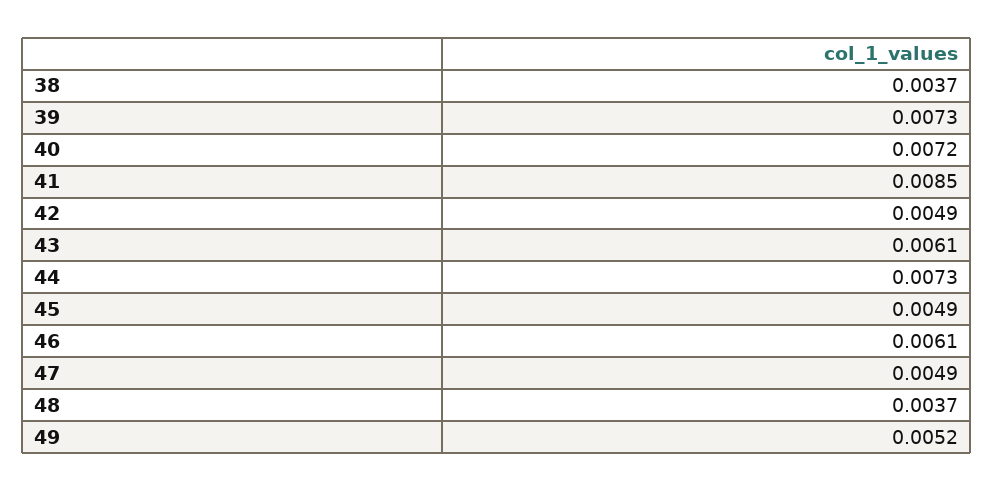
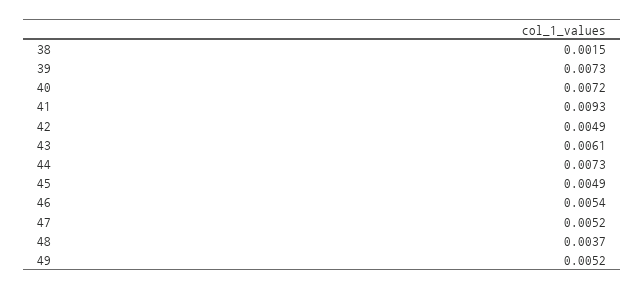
38: 0.0037 -> 0.0015
41: 0.0085 -> 0.0093
46: 0.0061 -> 0.0054
47: 0.0049 -> 0.0052

